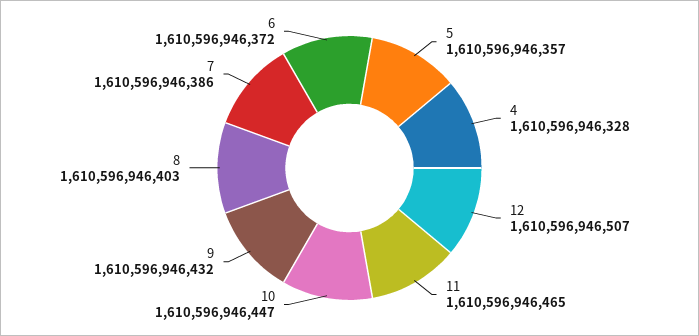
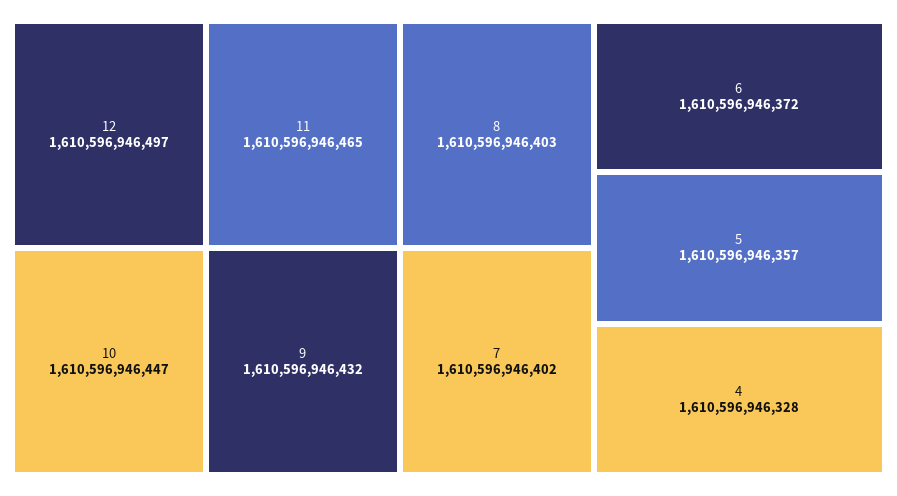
12: 1610596946507 -> 1610596946497
7: 1610596946386 -> 1610596946402

